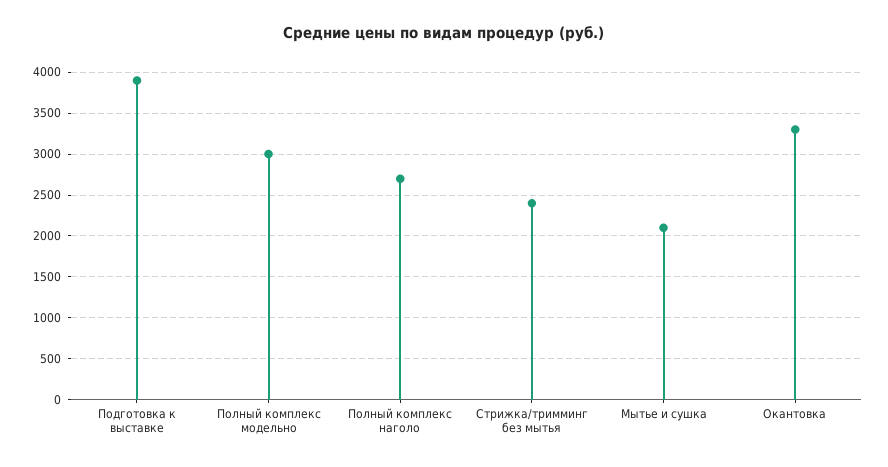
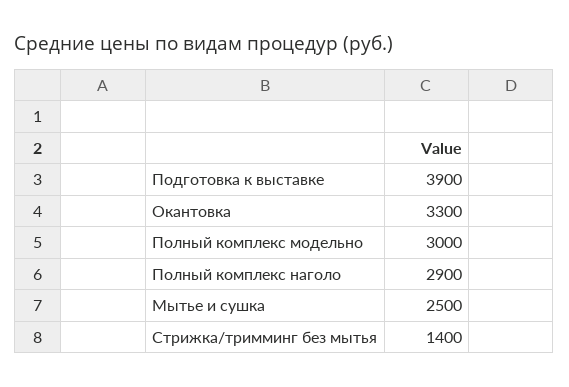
Полный комплекс наголо: 2700 -> 2900
Стрижка/тримминг без мытья: 2400 -> 1400
Мытье и сушка: 2100 -> 2500

